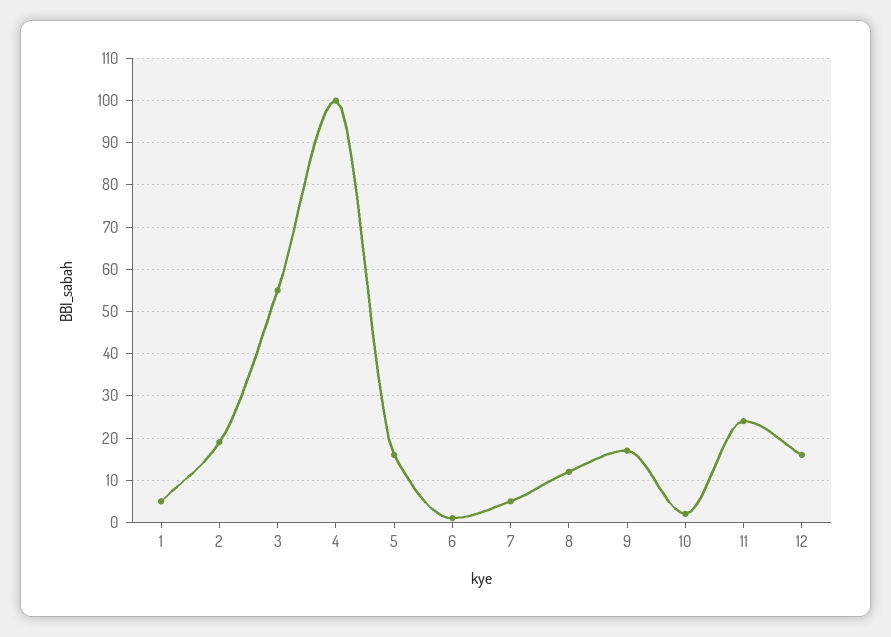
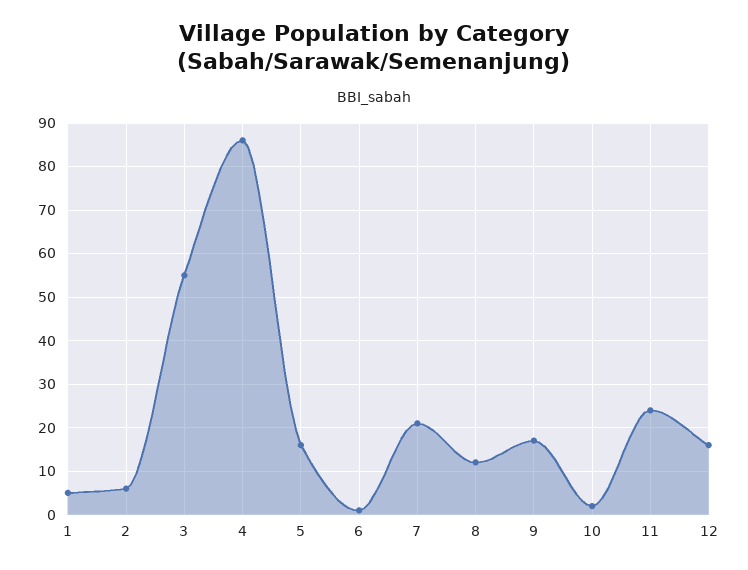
2: 20 -> 5
4: 100 -> 85
7: 5 -> 20

